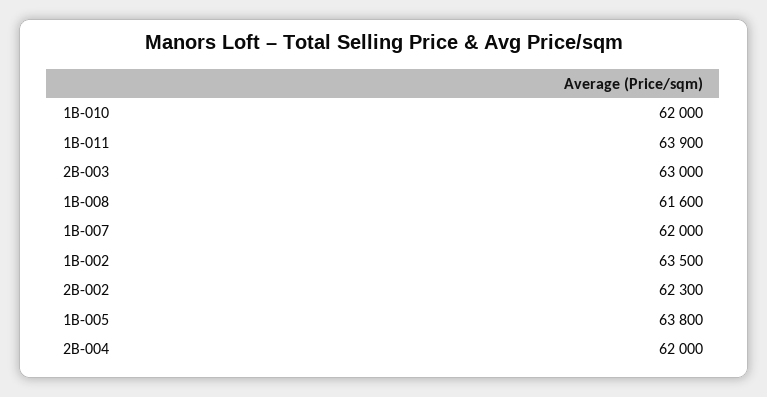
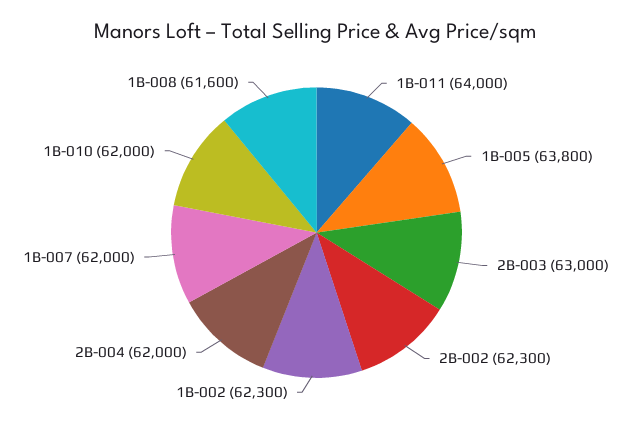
1B-011: 63900 -> 64000
1B-002: 63500 -> 62300

